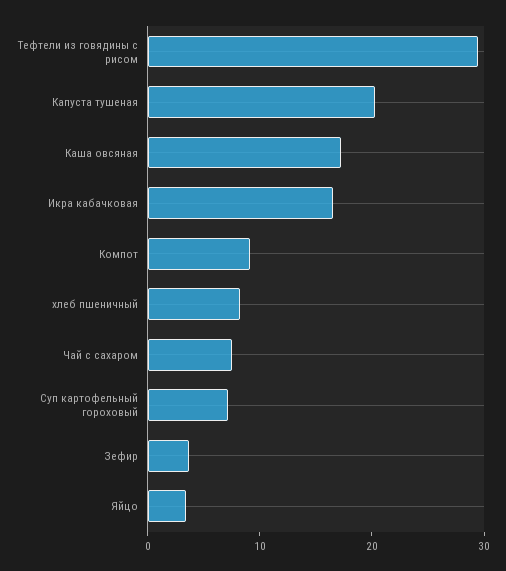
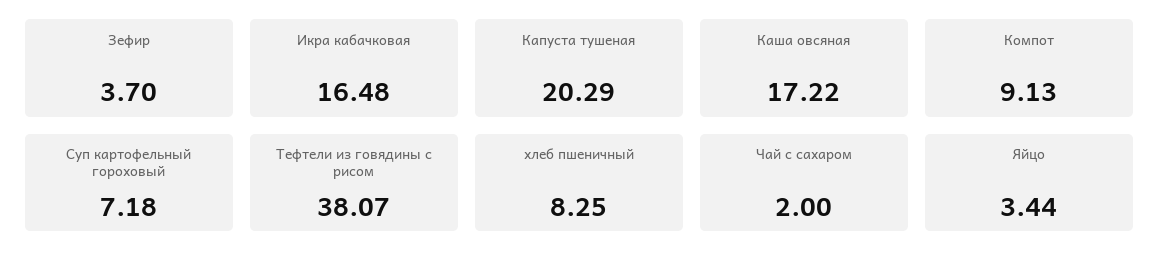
Тефтели из говядины с рисом: 30 -> 38.07
Чай с сахаром: 8 -> 2

